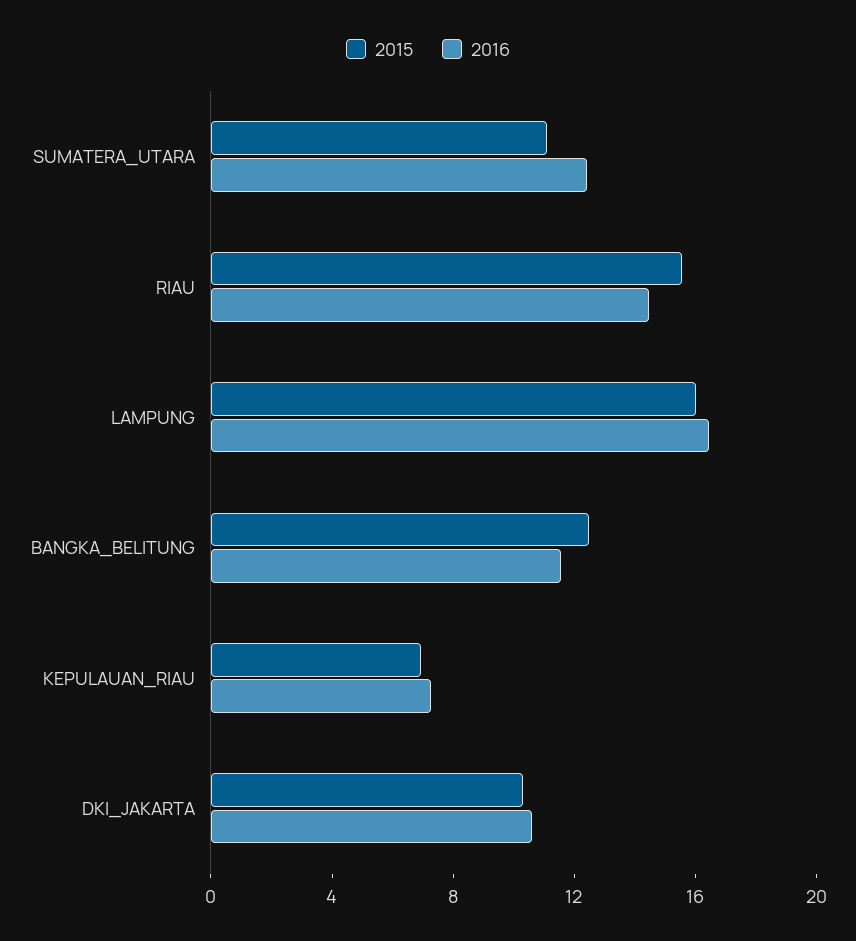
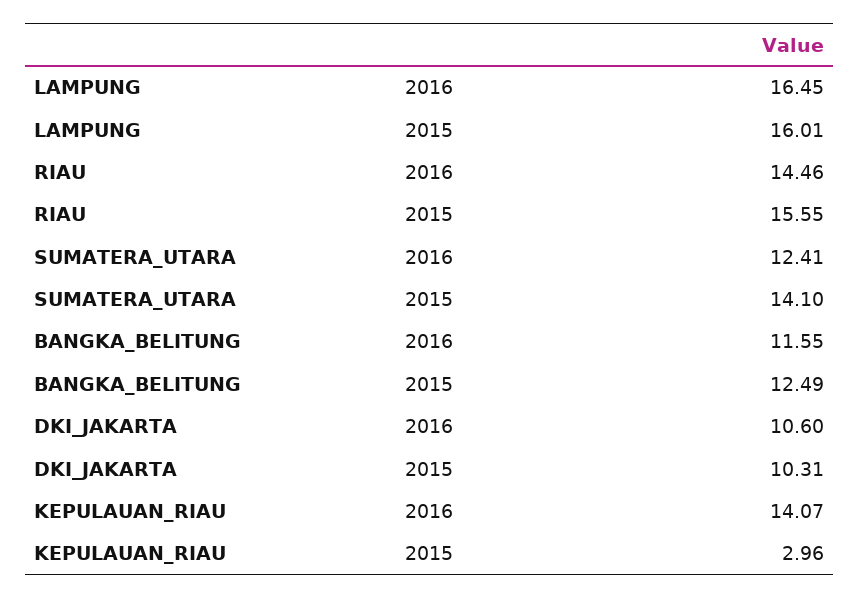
2015, SUMATERA_UTARA: 11 -> 14.1
2015, KEPULAUAN_RIAU: 7 -> 2.96
2016, KEPULAUAN_RIAU: 7 -> 14.07

